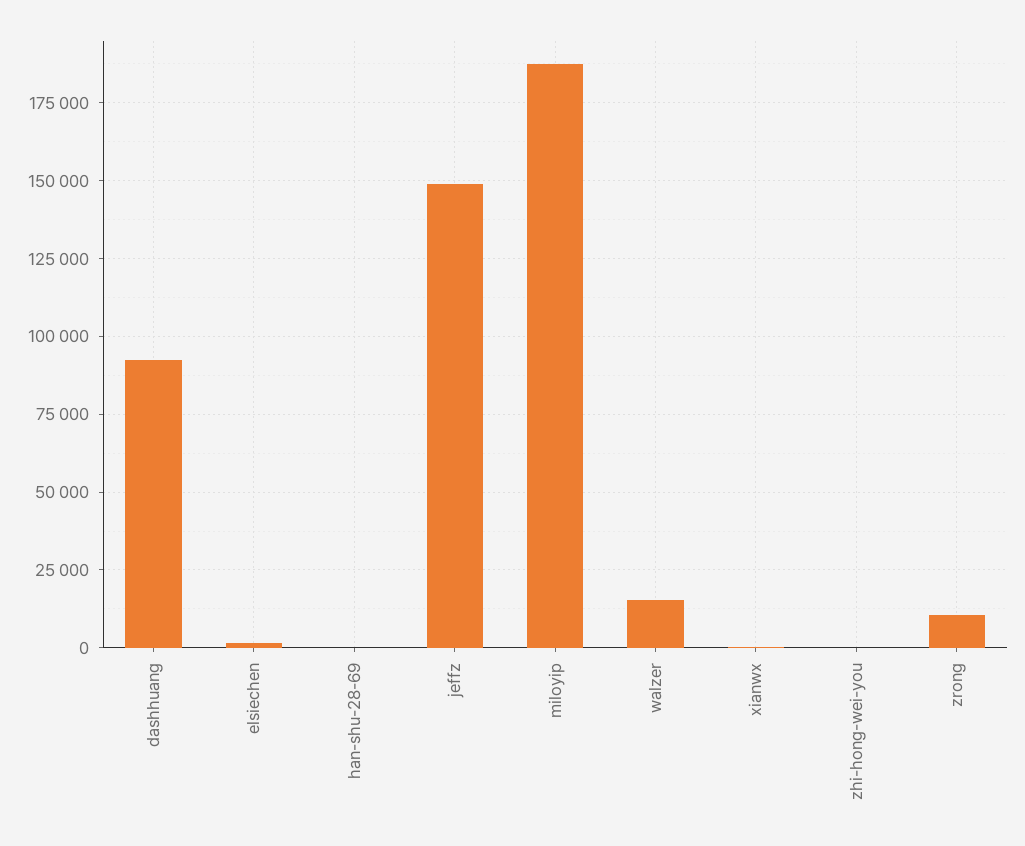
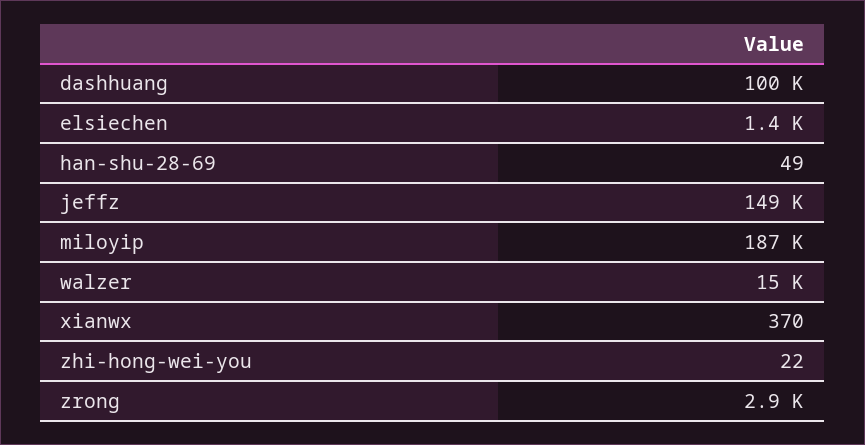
dashhuang: 92500 -> 100000
zrong: 10000 -> 2900

